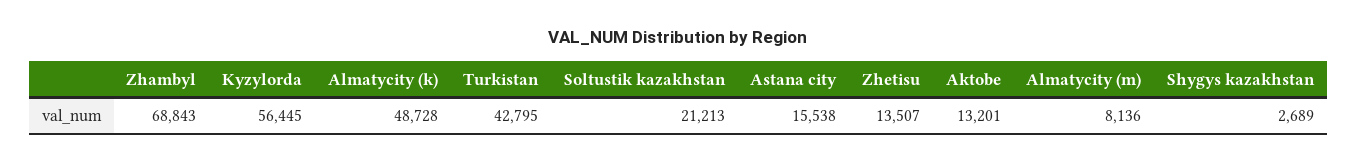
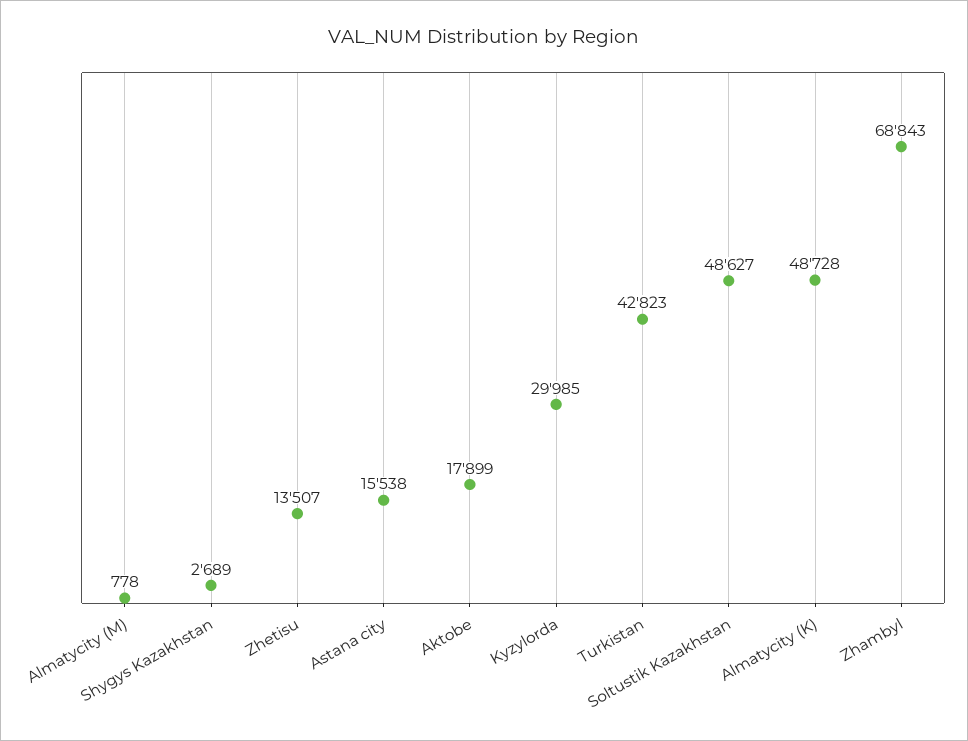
Kyzylorda: 56445 -> 29985
Turkistan: 42795 -> 42823
Soltustik kazakhstan: 21213 -> 48627
Aktobe: 13201 -> 17899
Almatycity (m): 8136 -> 778

